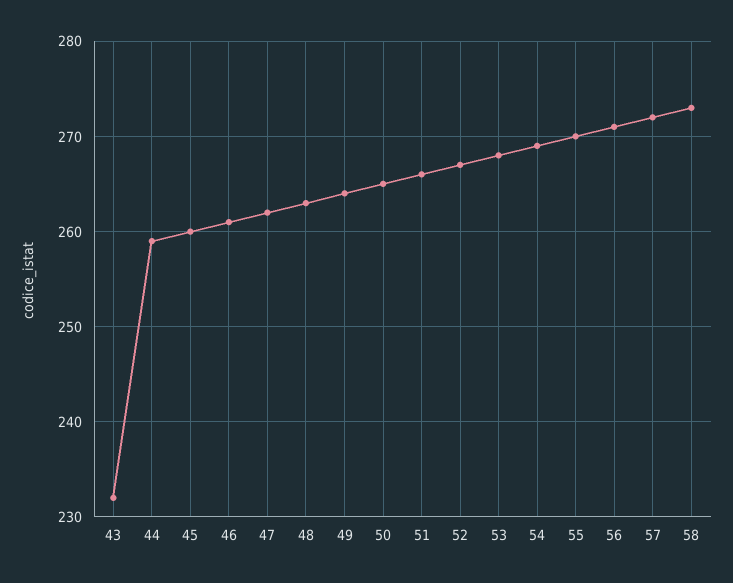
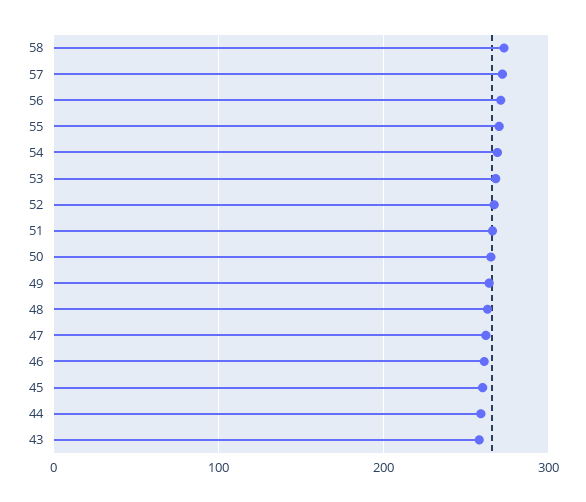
43: 232 -> 260

